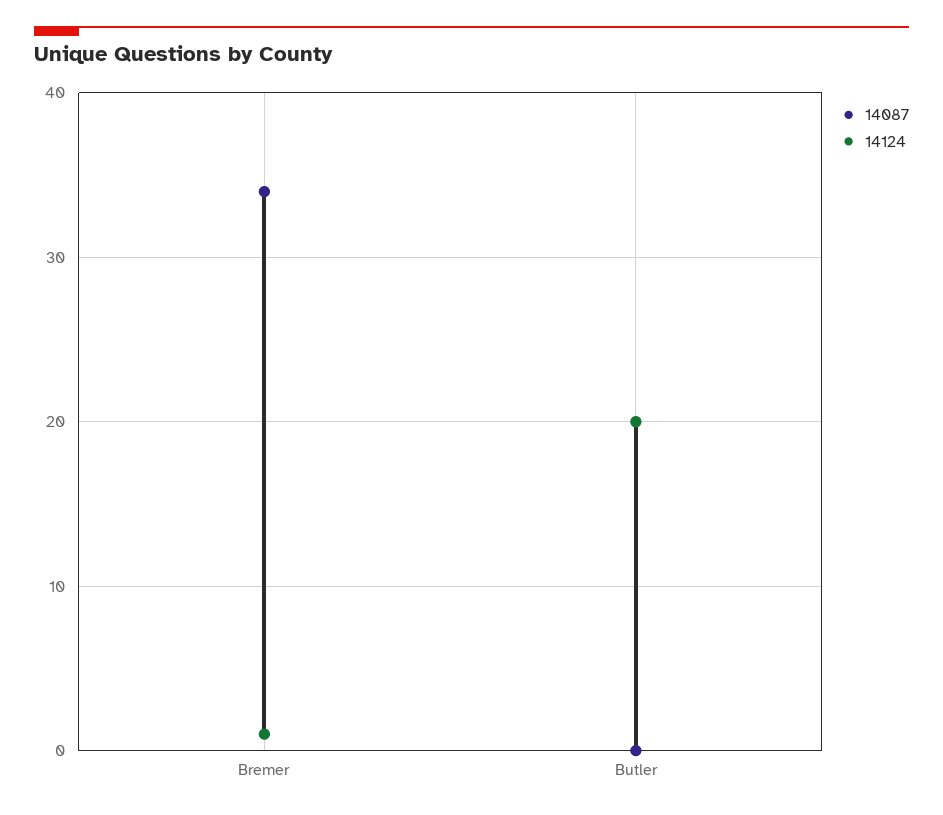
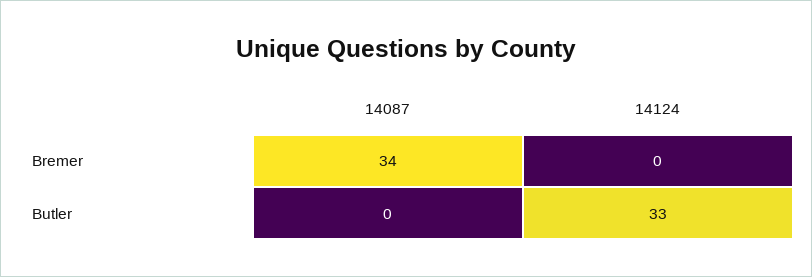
14124, Bremer: 1 -> 0
14124, Butler: 20 -> 33

